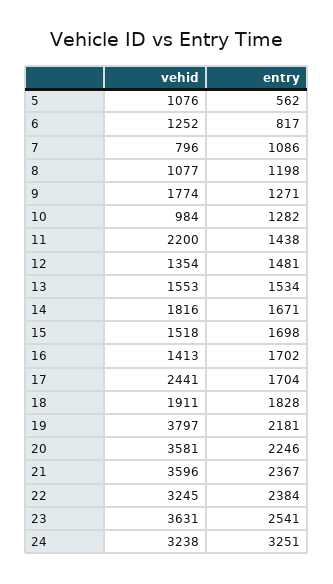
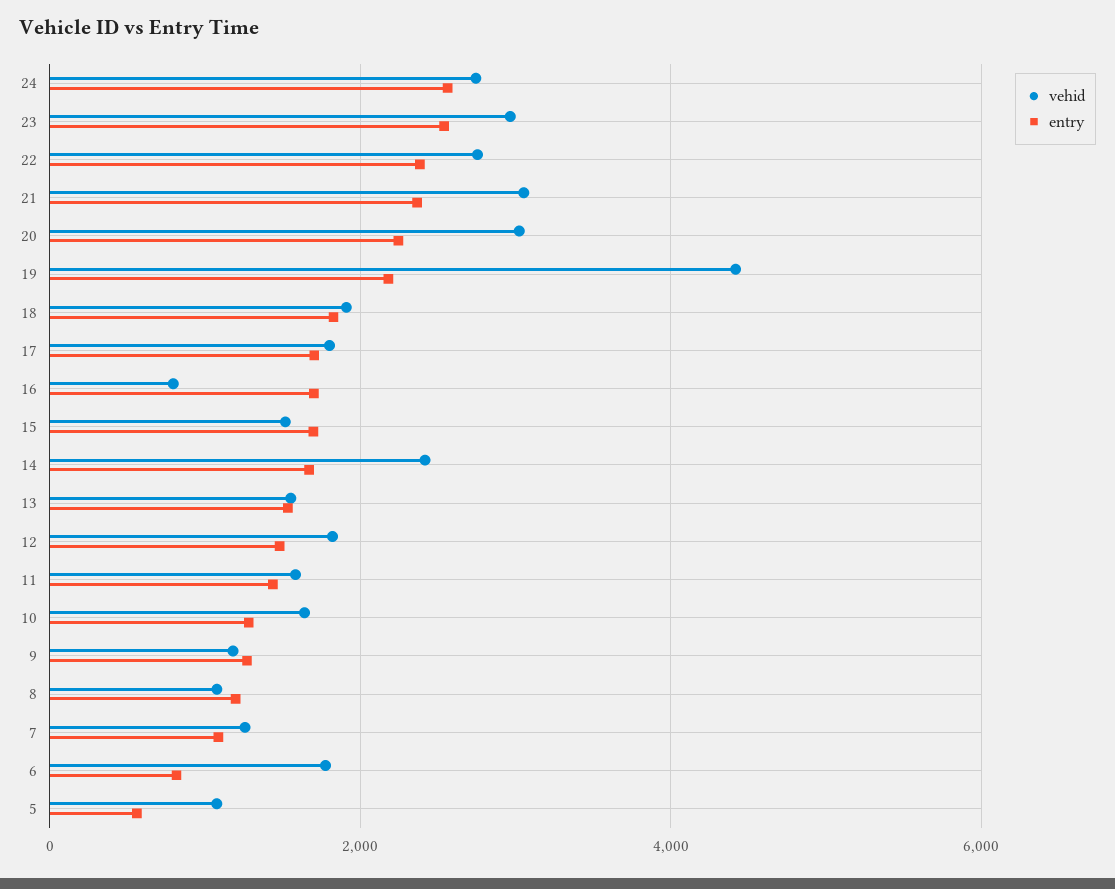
vehid, 6: 1252 -> 1800
vehid, 7: 796 -> 1200
vehid, 9: 1774 -> 1200
vehid, 10: 984 -> 1600
vehid, 11: 2200 -> 1600
vehid, 12: 1354 -> 1800
vehid, 14: 1816 -> 2400
vehid, 16: 1413 -> 800
vehid, 17: 2441 -> 1800
vehid, 19: 3797 -> 4400
vehid, 20: 3581 -> 3000
vehid, 21: 3596 -> 3000
vehid, 22: 3245 -> 2800
vehid, 23: 3631 -> 3000
vehid, 24: 3238 -> 2800
entry, 24: 3251 -> 2600

